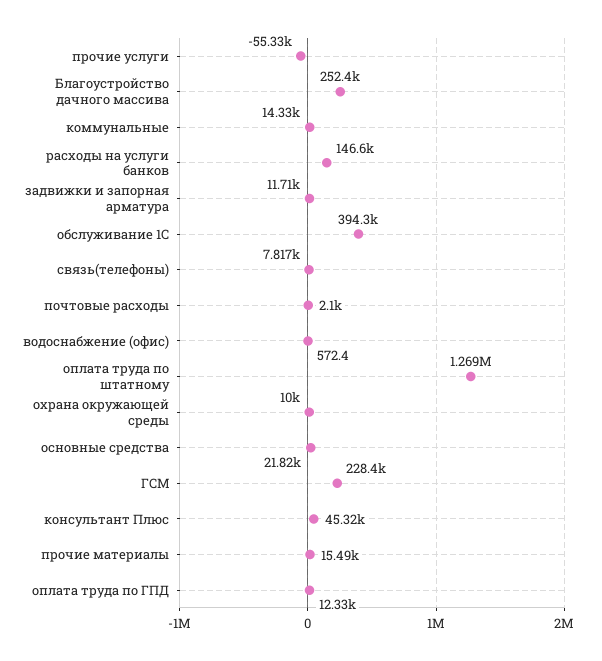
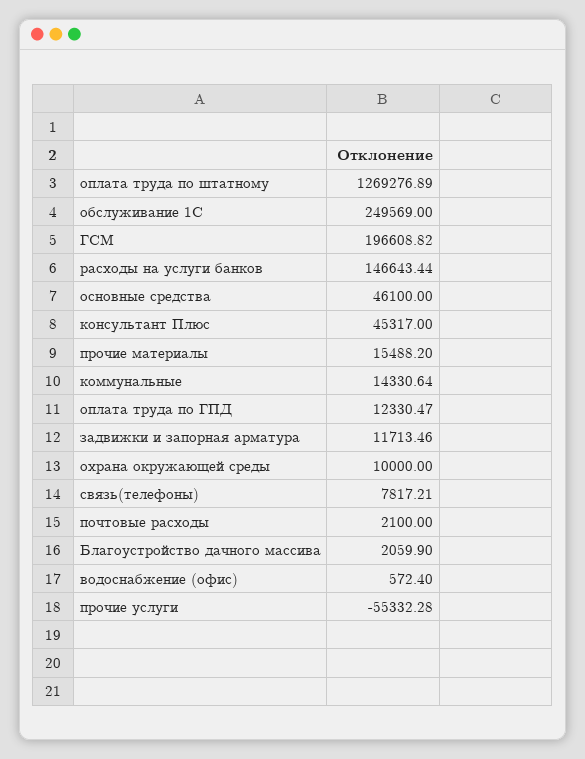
Благоустройство дачного массива: 252400 -> 2059.9
обслуживание 1С: 394300 -> 249569
основные средства: 21820 -> 46100
ГСМ: 228400 -> 196608.82

